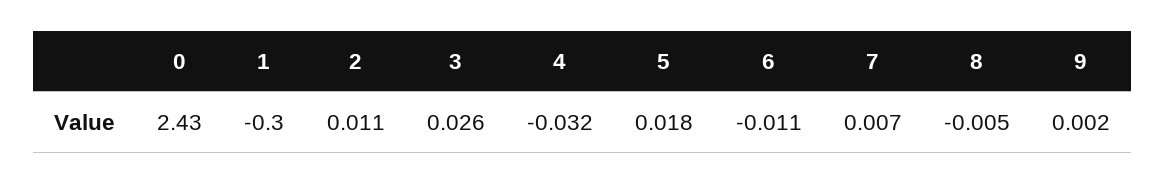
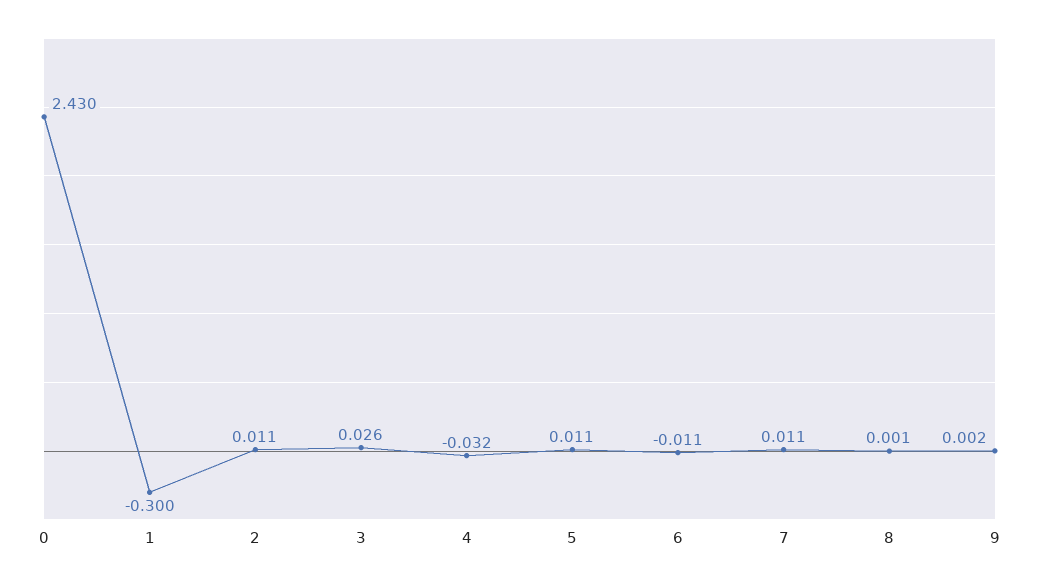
5: 0.018 -> 0.011
7: 0.007 -> 0.011
8: -0.005 -> 0.001

